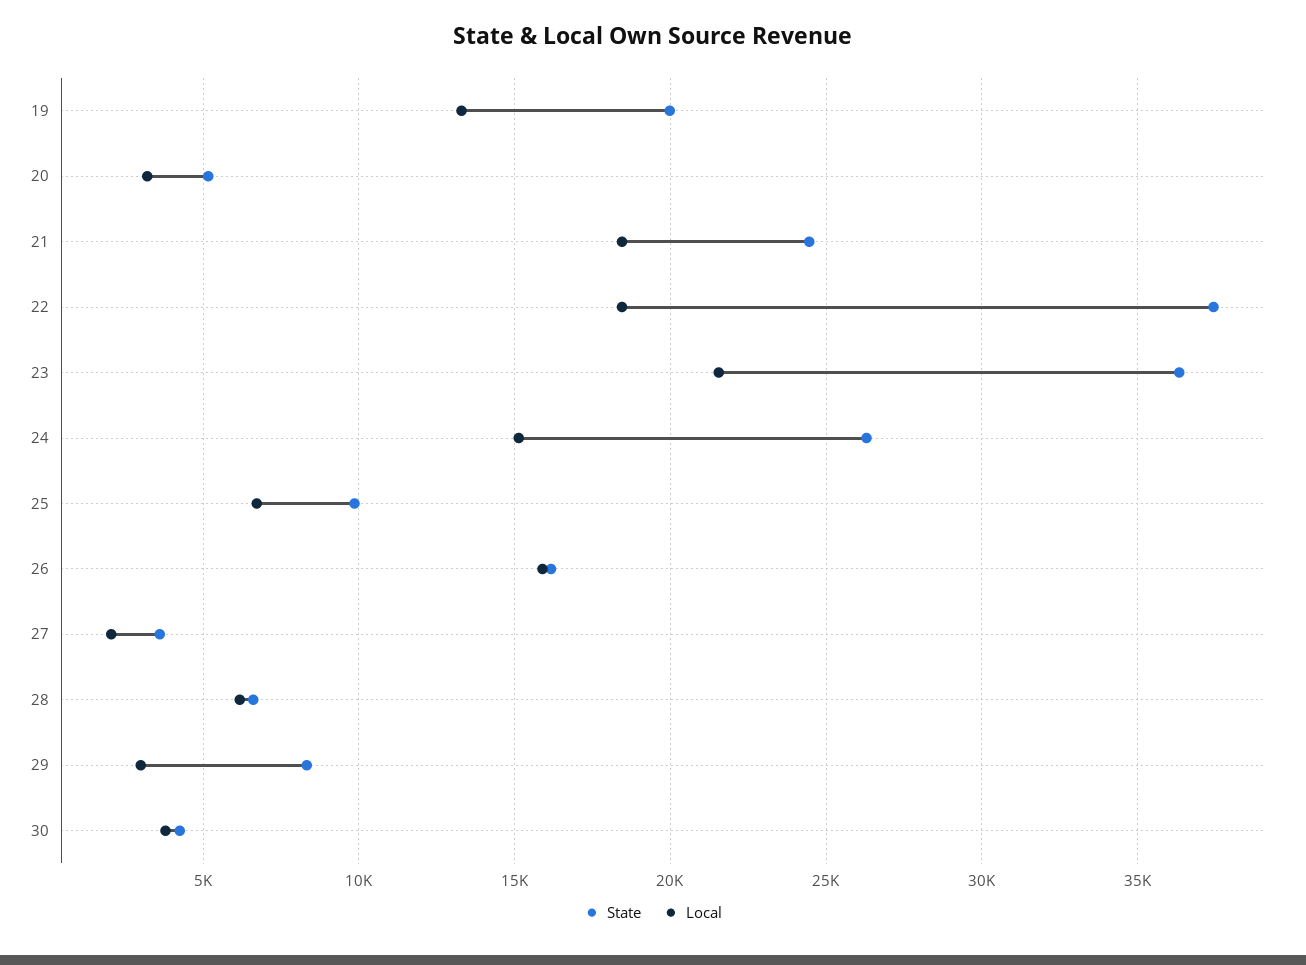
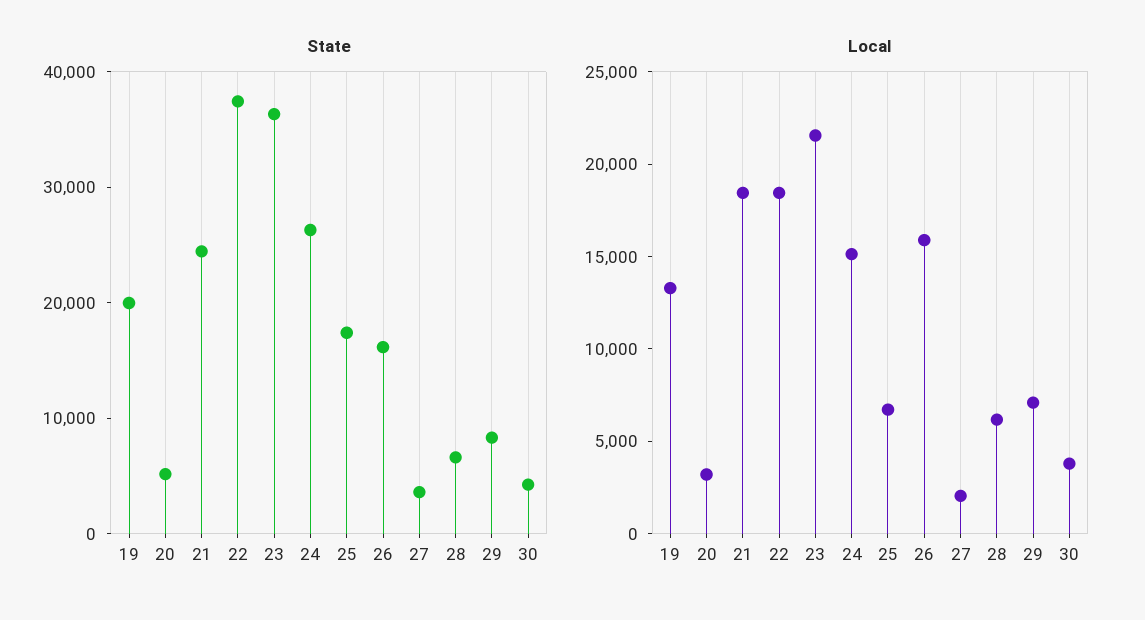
State, 25: 10000 -> 18000
Local, 29: 3000 -> 7000

